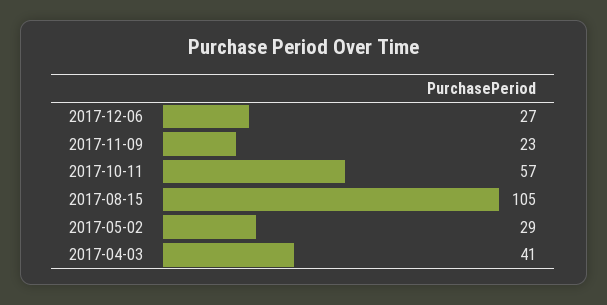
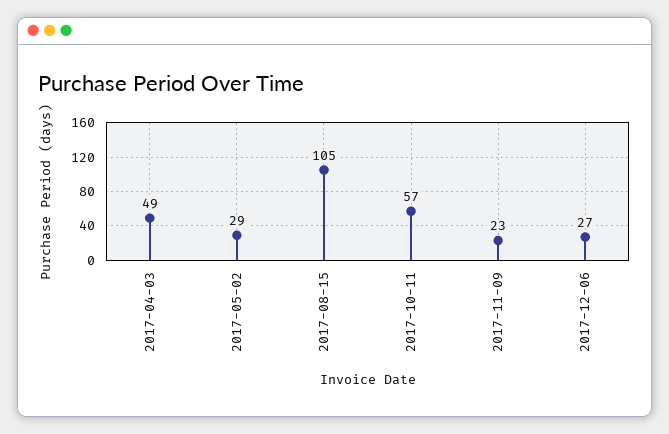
2017-04-03: 41 -> 49

